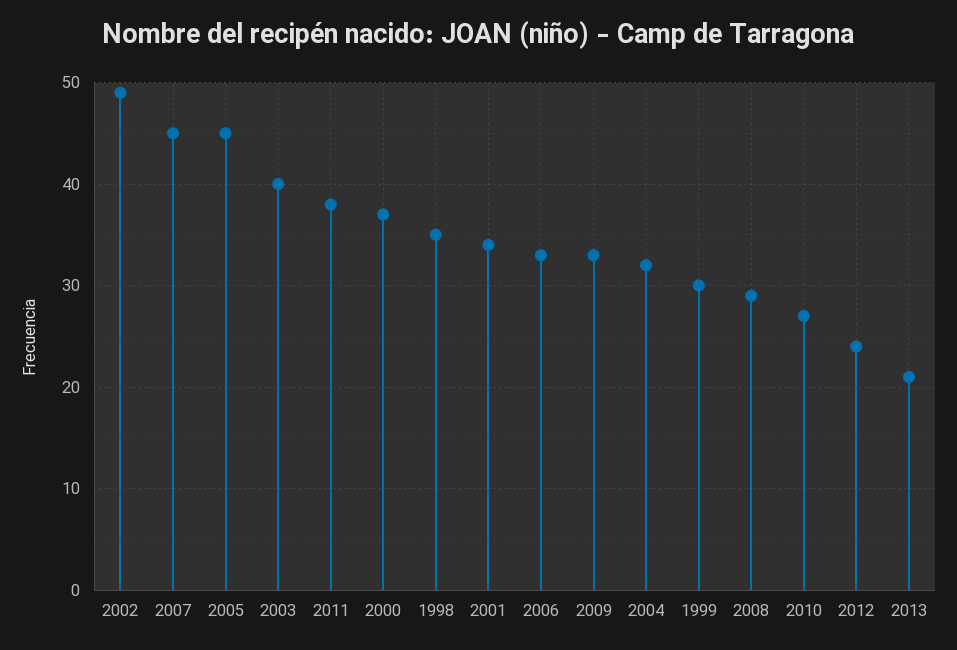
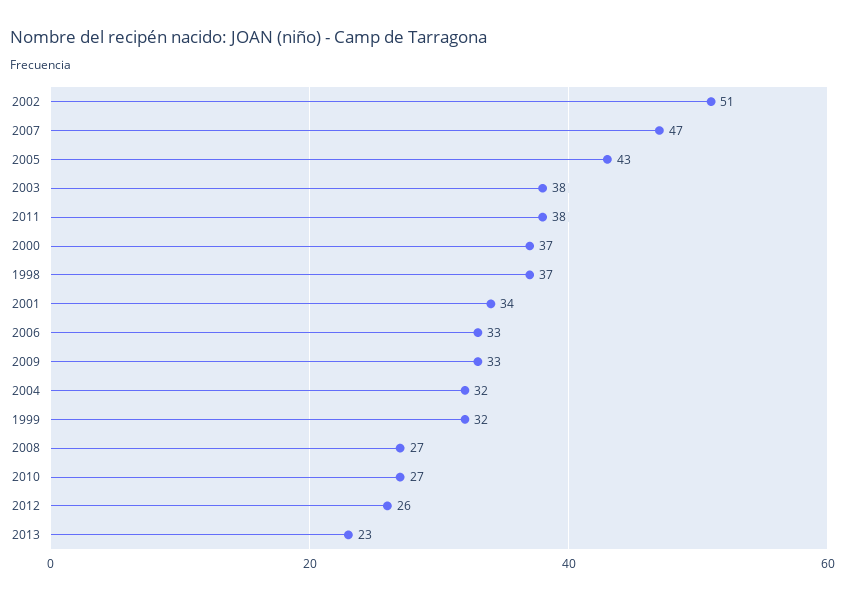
2002: 49 -> 51
2007: 45 -> 47
2005: 45 -> 43
2003: 40 -> 38
1998: 35 -> 37
1999: 30 -> 32
2008: 29 -> 27
2012: 24 -> 26
2013: 21 -> 23

